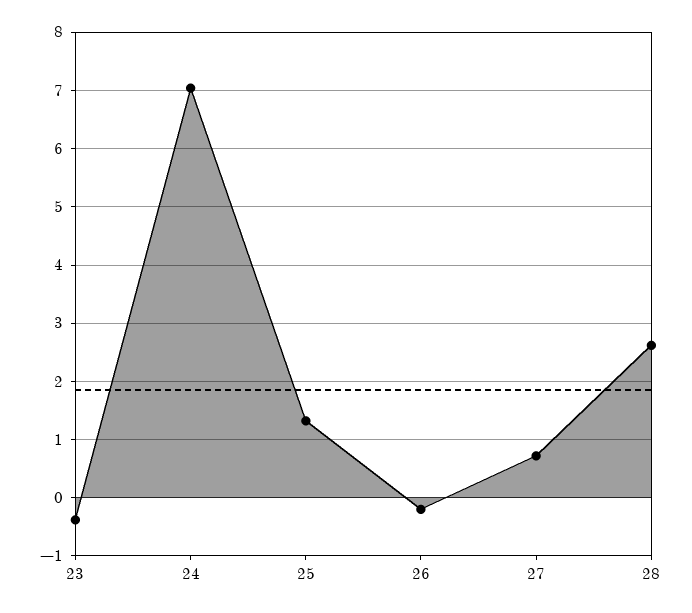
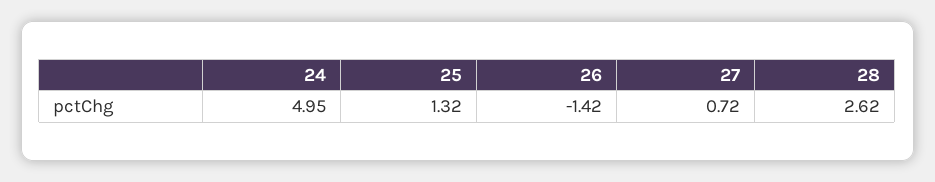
23: -0.4 -> none
24: 7 -> 4.95
26: -0.2 -> -1.42

